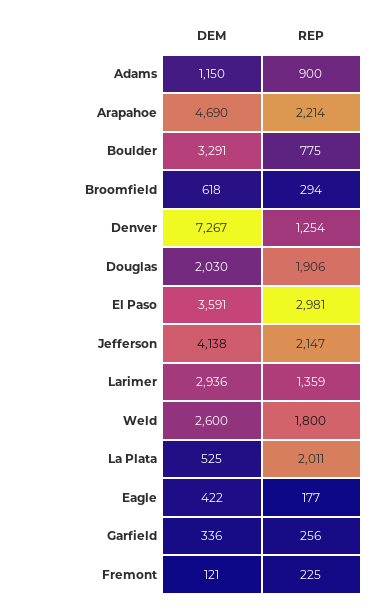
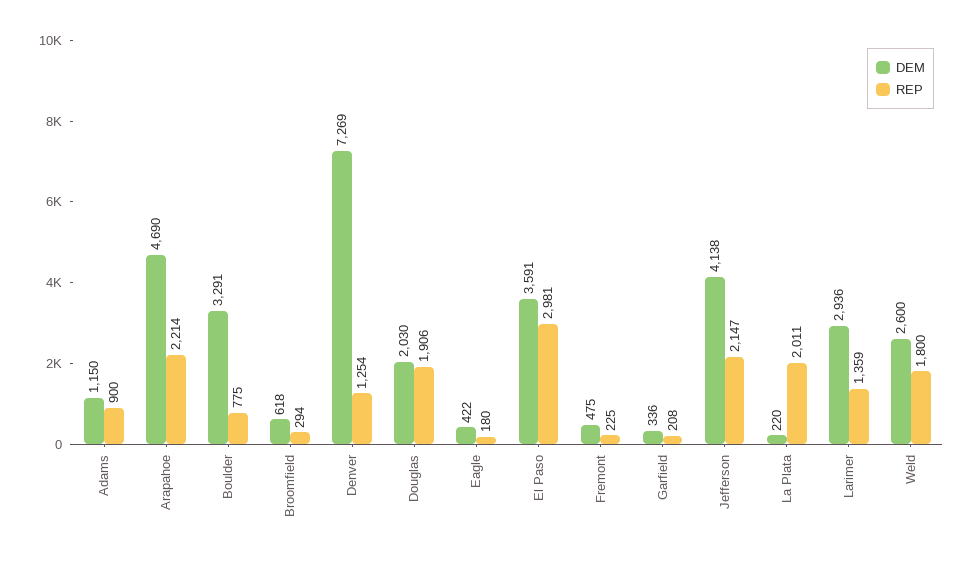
DEM, Denver: 7267 -> 7269
DEM, La Plata: 525 -> 220
REP, Eagle: 177 -> 180
REP, Garfield: 256 -> 208
DEM, Fremont: 121 -> 475

